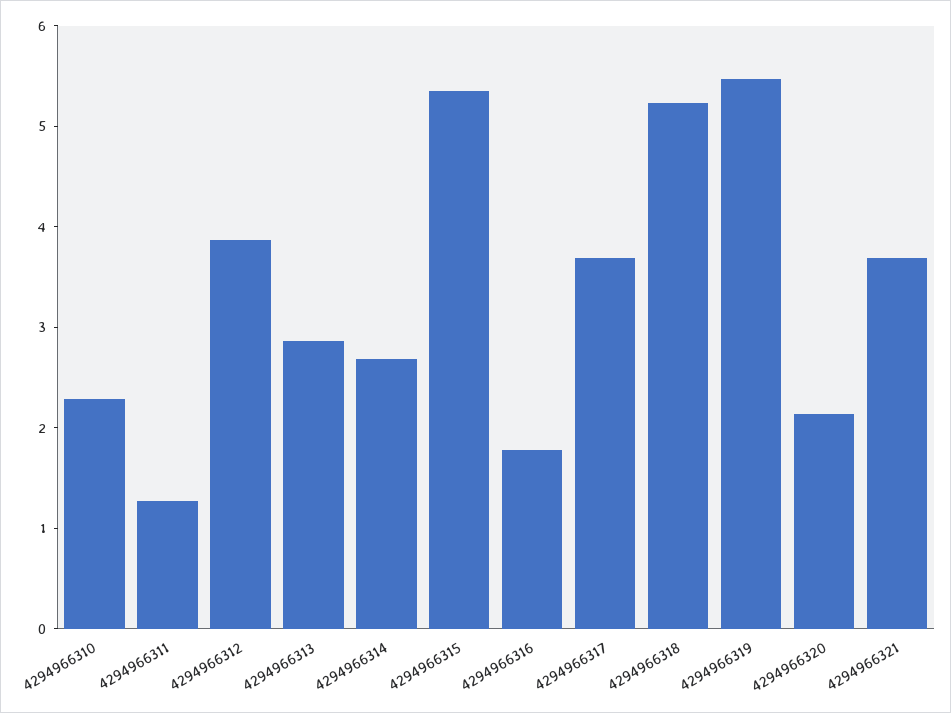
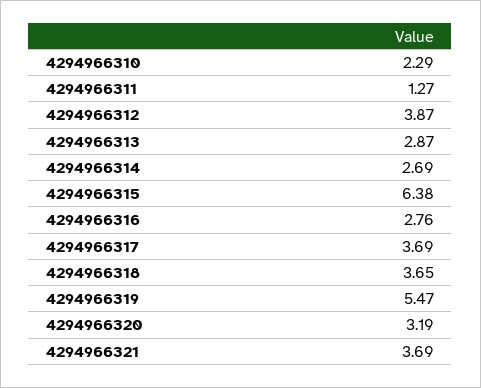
4294966315: 5.4 -> 6.38
4294966316: 1.8 -> 2.76
4294966318: 5.2 -> 3.65
4294966320: 2.2 -> 3.19

